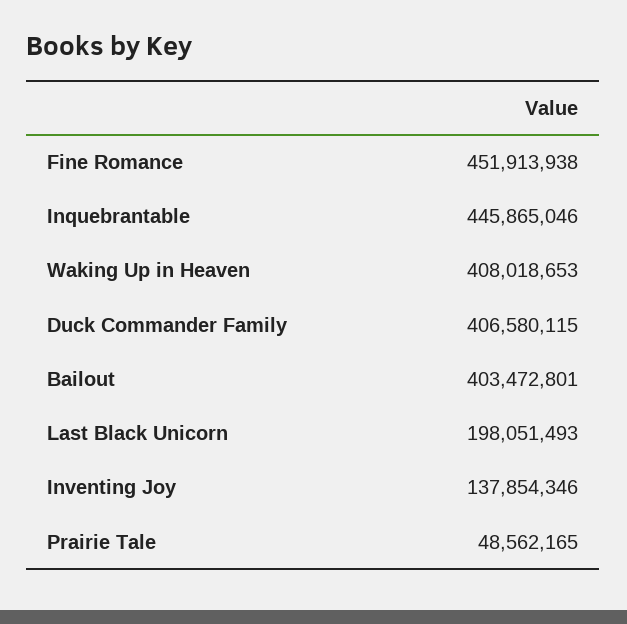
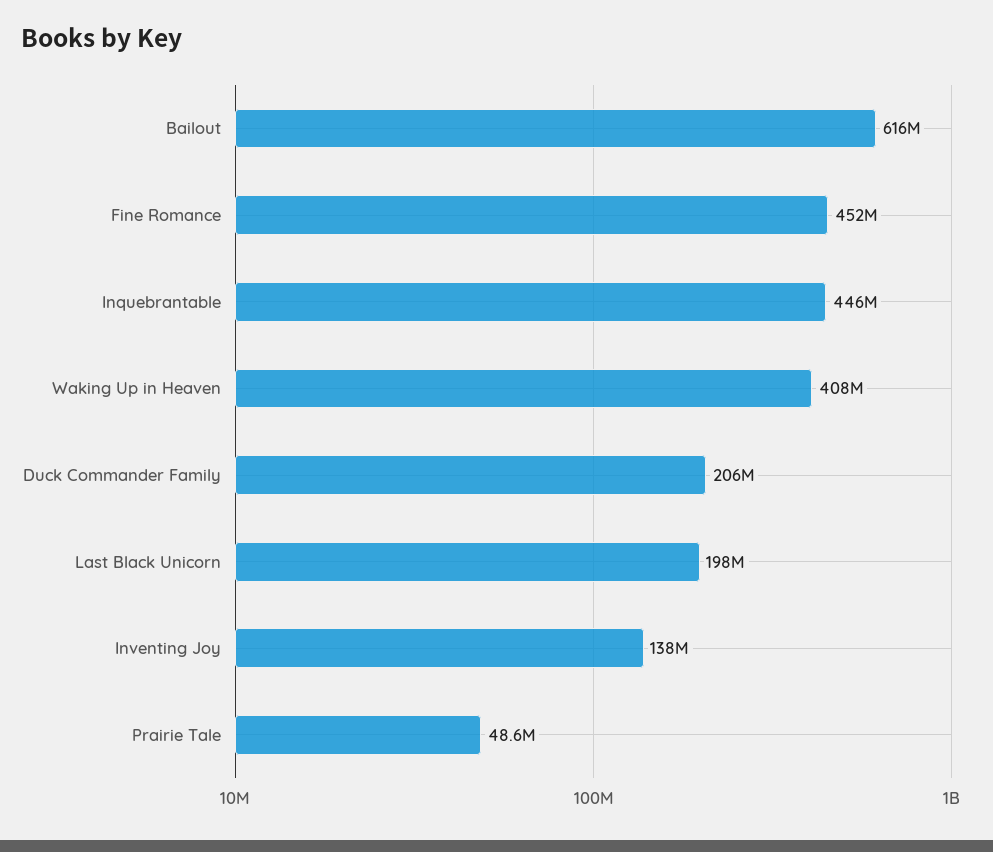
Duck Commander Family: 406580115 -> 206000000
Bailout: 403472801 -> 616000000

